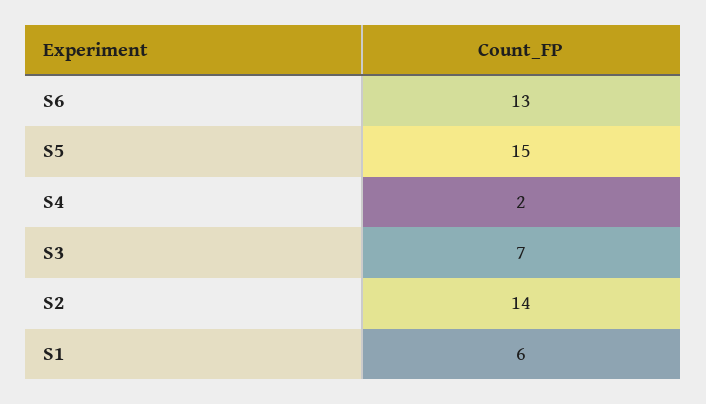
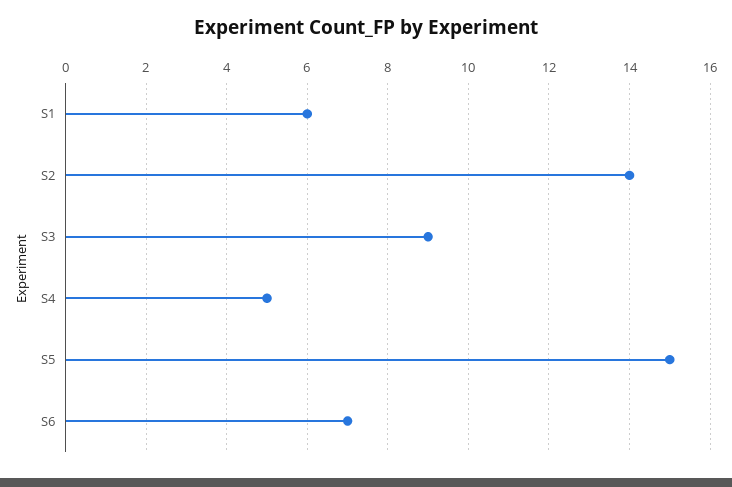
S6: 13 -> 7
S4: 2 -> 5
S3: 7 -> 9

